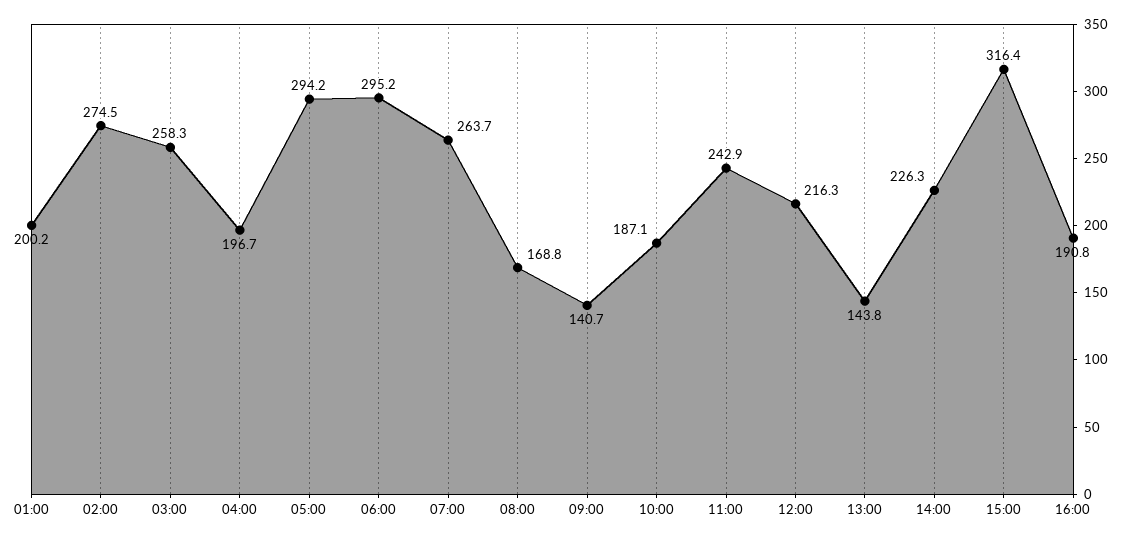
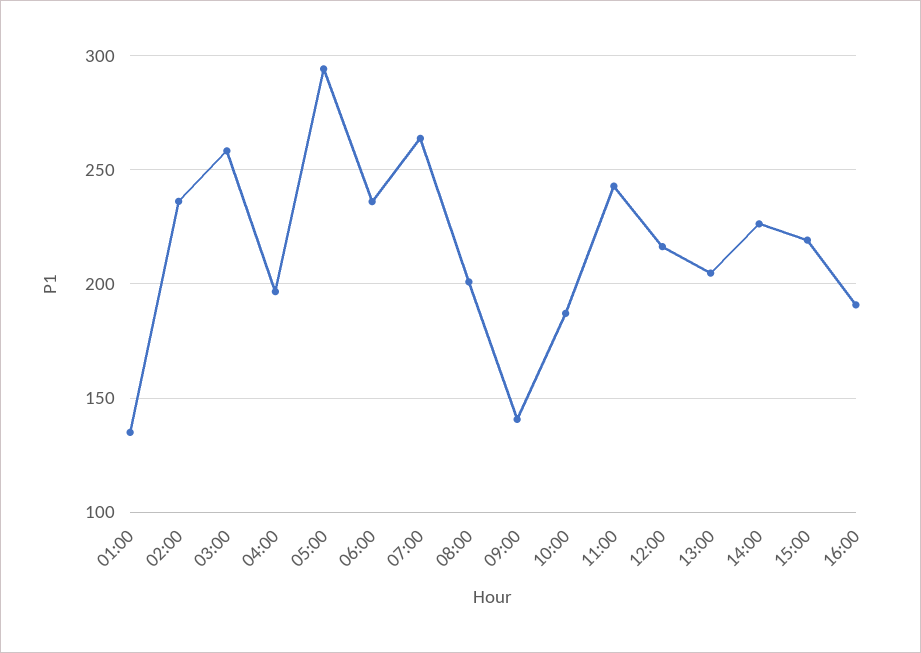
01:00: 200.2 -> 135
02:00: 274.5 -> 235
06:00: 295.2 -> 235
08:00: 168.8 -> 200
13:00: 143.8 -> 205
15:00: 316.4 -> 220

